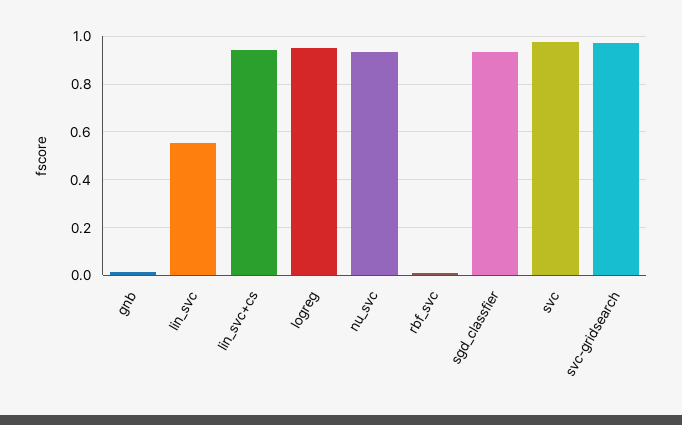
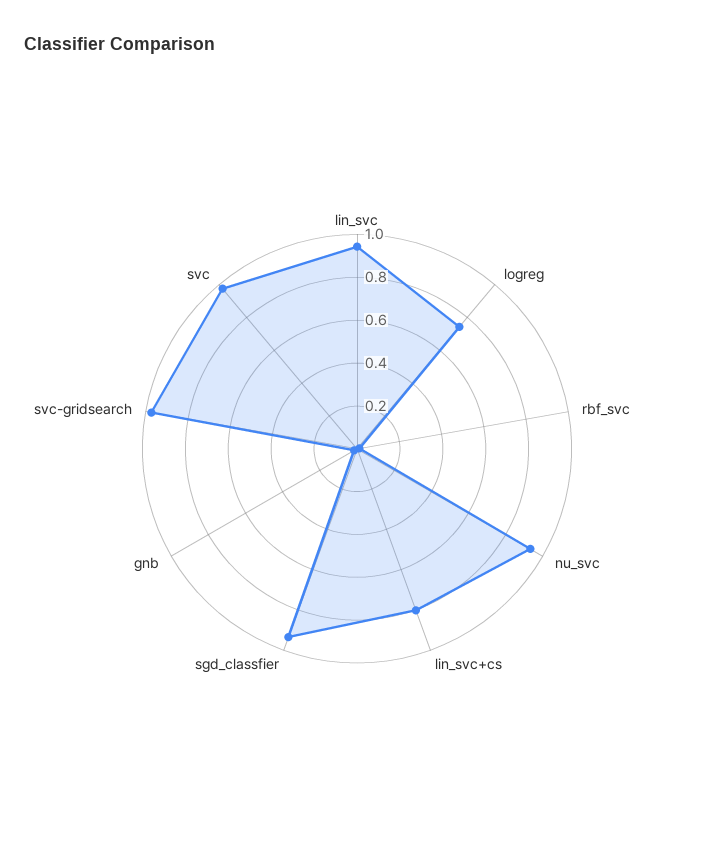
lin_svc: 0.55 -> 0.95
lin_svc+cs: 0.95 -> 0.8
logreg: 0.95 -> 0.75

